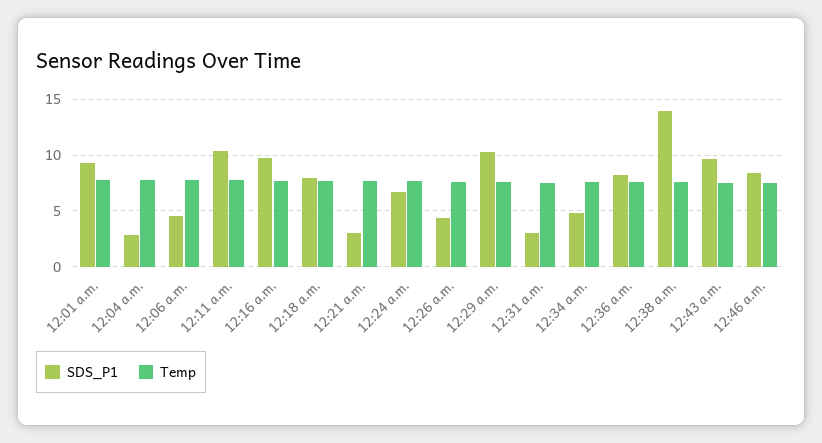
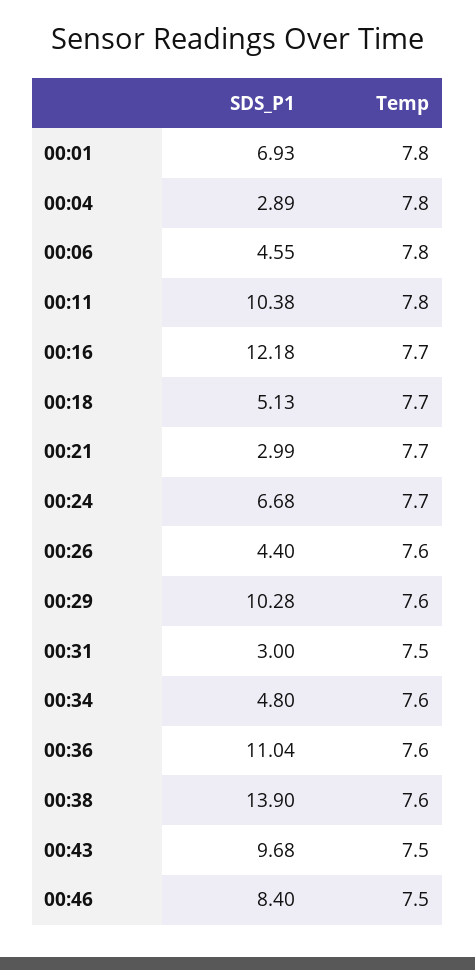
SDS_P1, 12:01 a.m.: 9 -> 6.93
SDS_P1, 12:16 a.m.: 10 -> 12.18
SDS_P1, 12:18 a.m.: 8 -> 5.13
SDS_P1, 12:36 a.m.: 8 -> 11.04

